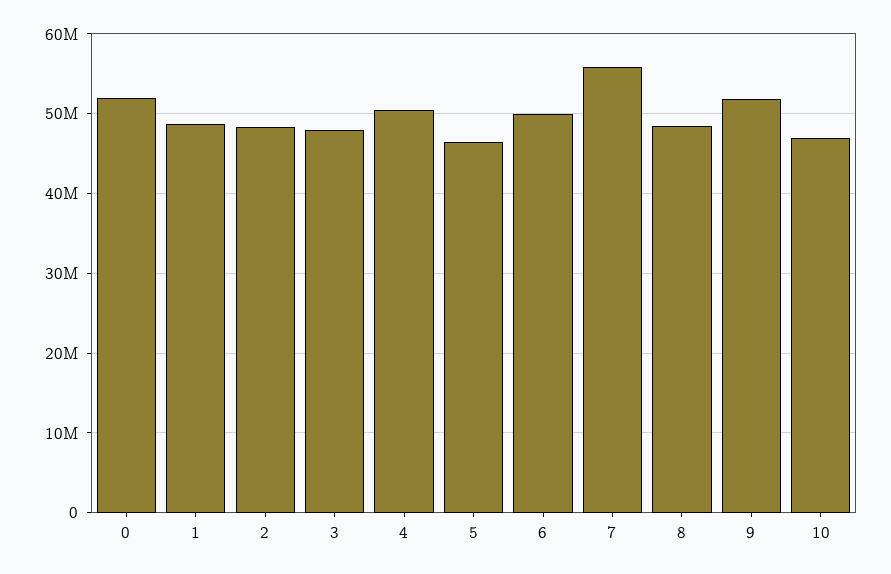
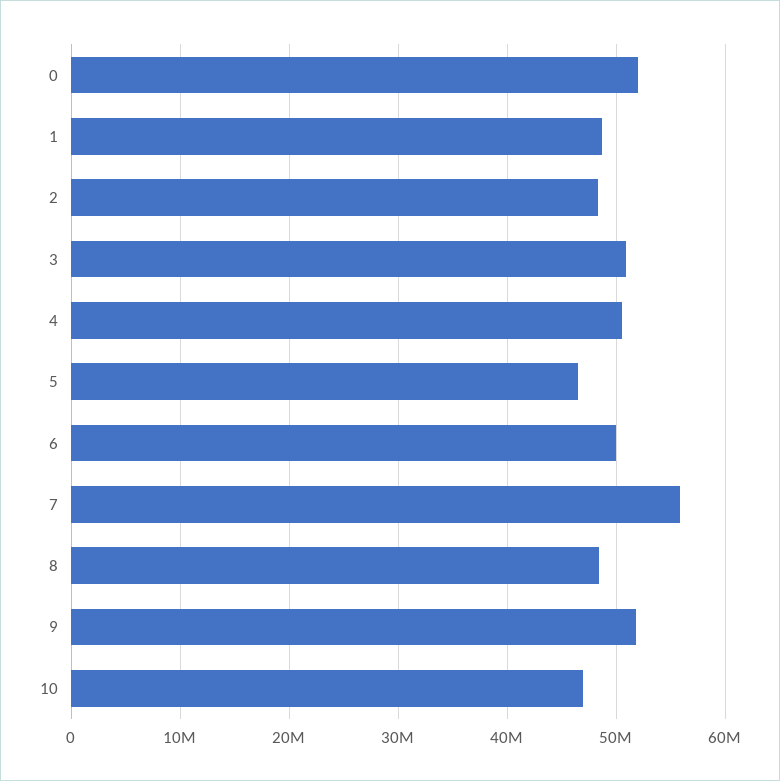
3: 48000000 -> 51000000

